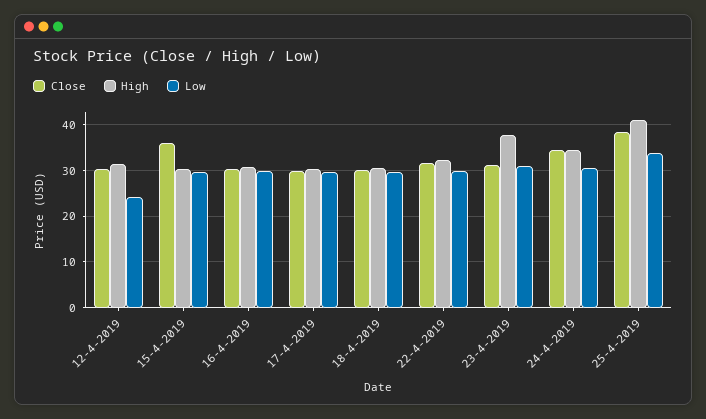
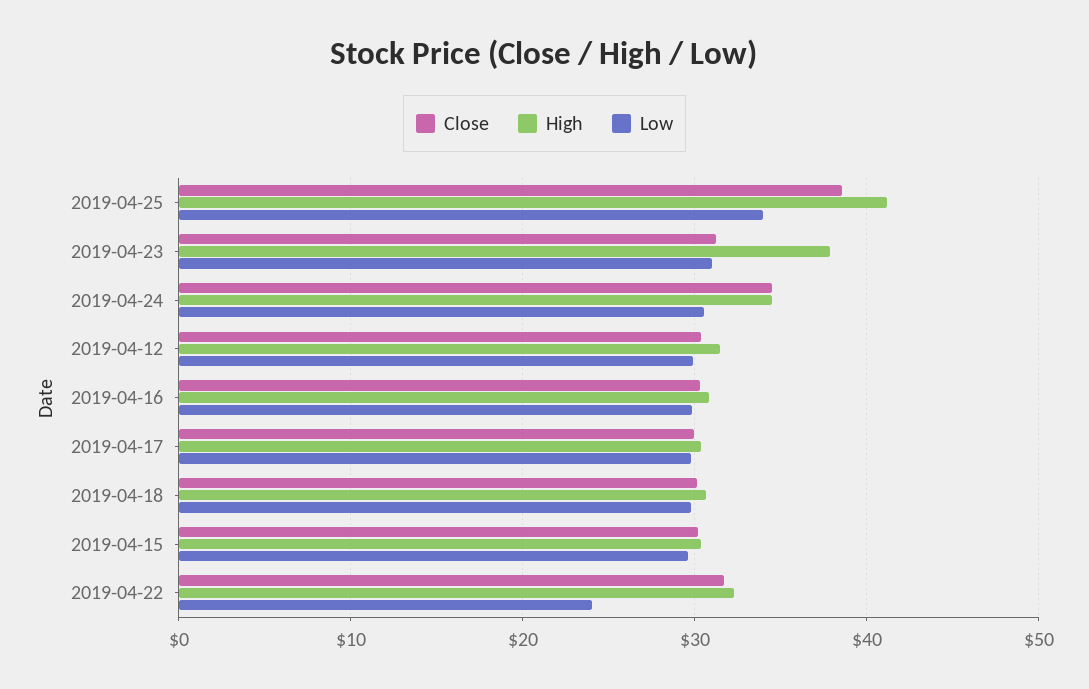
Low, 12-4-2019: 24 -> 30
Close, 15-4-2019: 36 -> 30
Low, 22-4-2019: 30 -> 24

